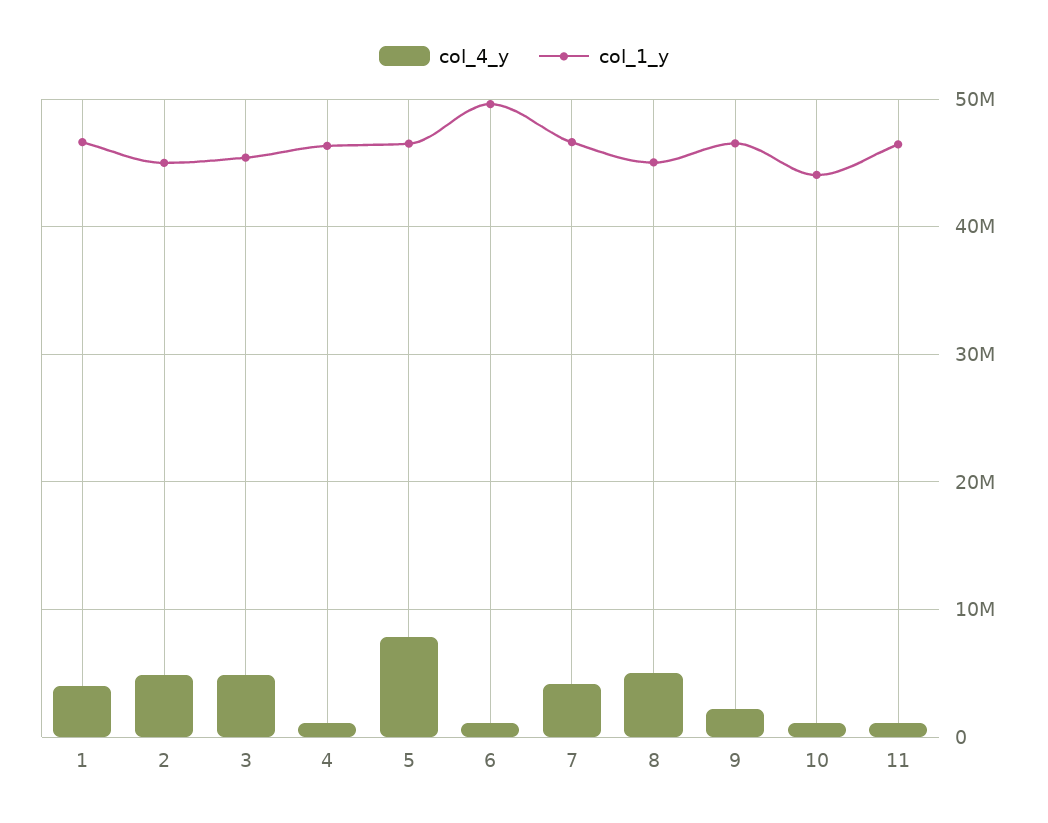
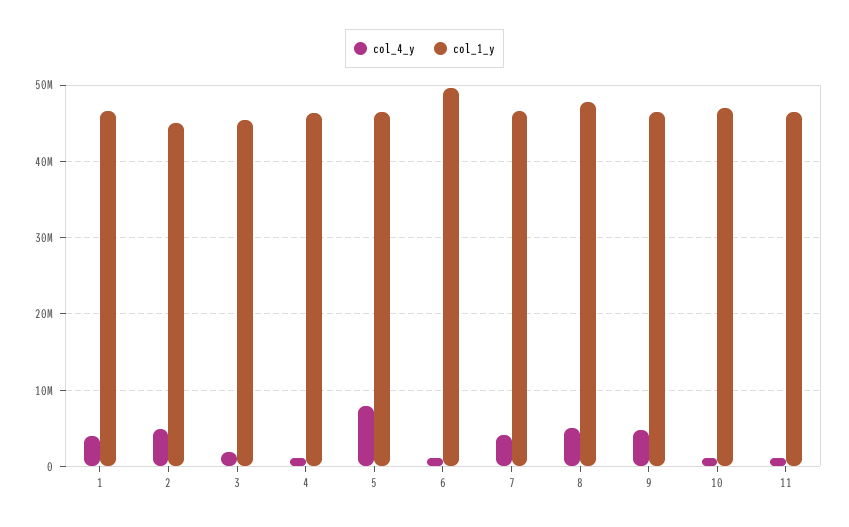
col_4_y, 3: 5000000 -> 2000000
col_1_y, 8: 45000000 -> 48000000
col_4_y, 9: 2000000 -> 5000000
col_1_y, 10: 44000000 -> 47000000

